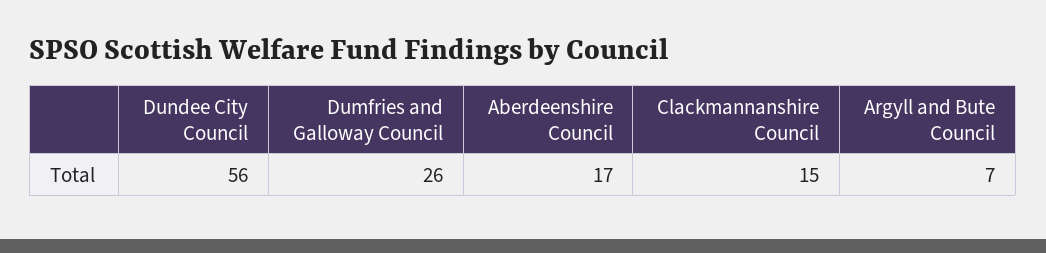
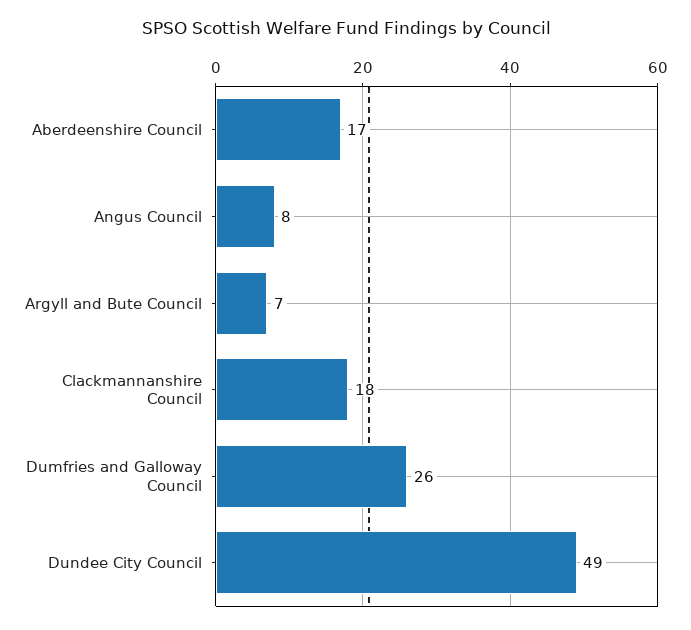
Dundee City Council: 56 -> 49
Clackmannanshire Council: 15 -> 18
Angus Council: none -> 8

